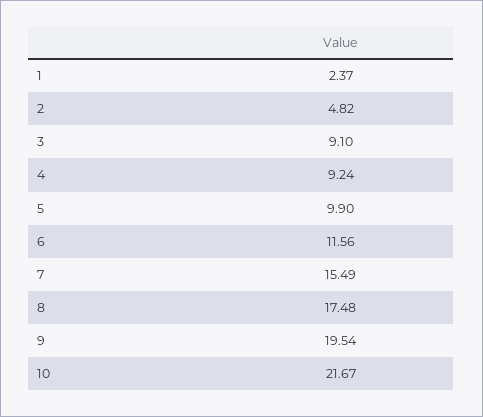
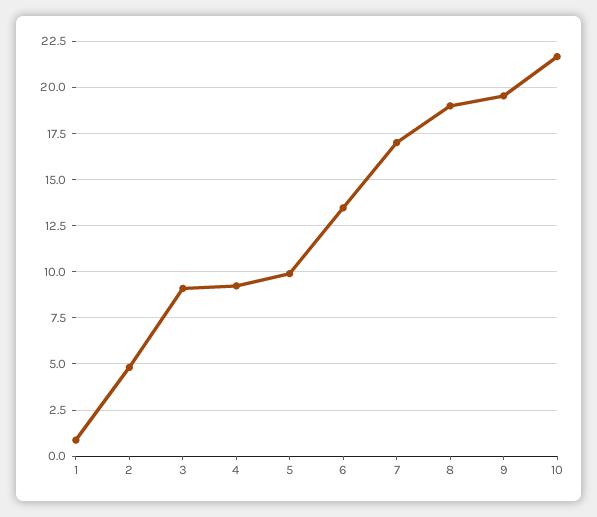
1: 2.37 -> 1
6: 11.56 -> 13.5
7: 15.49 -> 17
8: 17.48 -> 19

